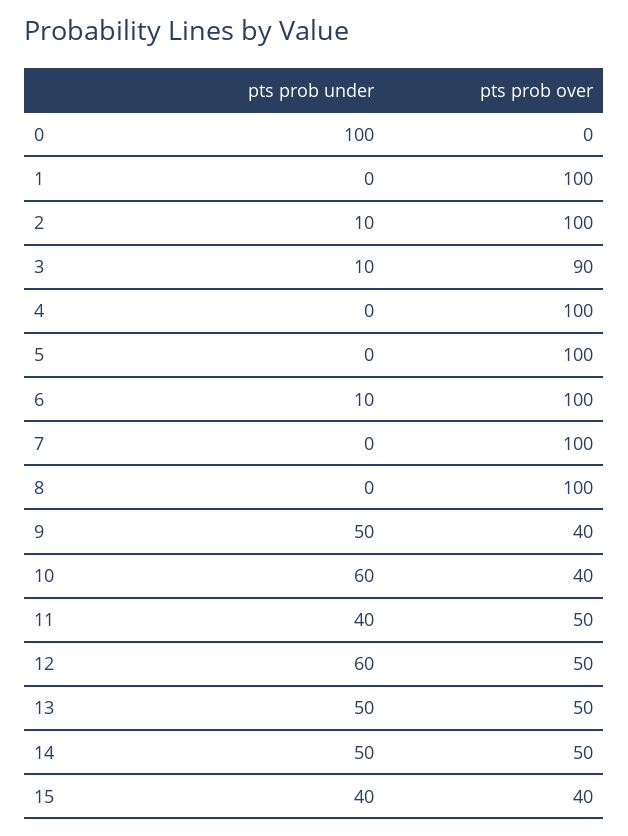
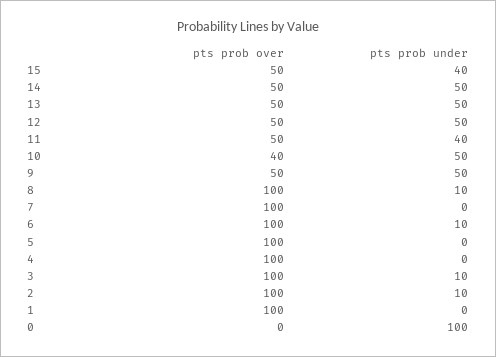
pts prob over, 3: 90 -> 100
pts prob under, 8: 0 -> 10
pts prob over, 9: 40 -> 50
pts prob under, 10: 60 -> 50
pts prob under, 12: 60 -> 50
pts prob over, 15: 40 -> 50

